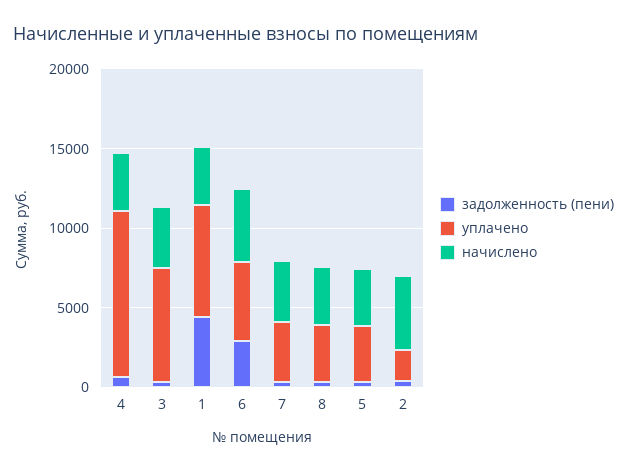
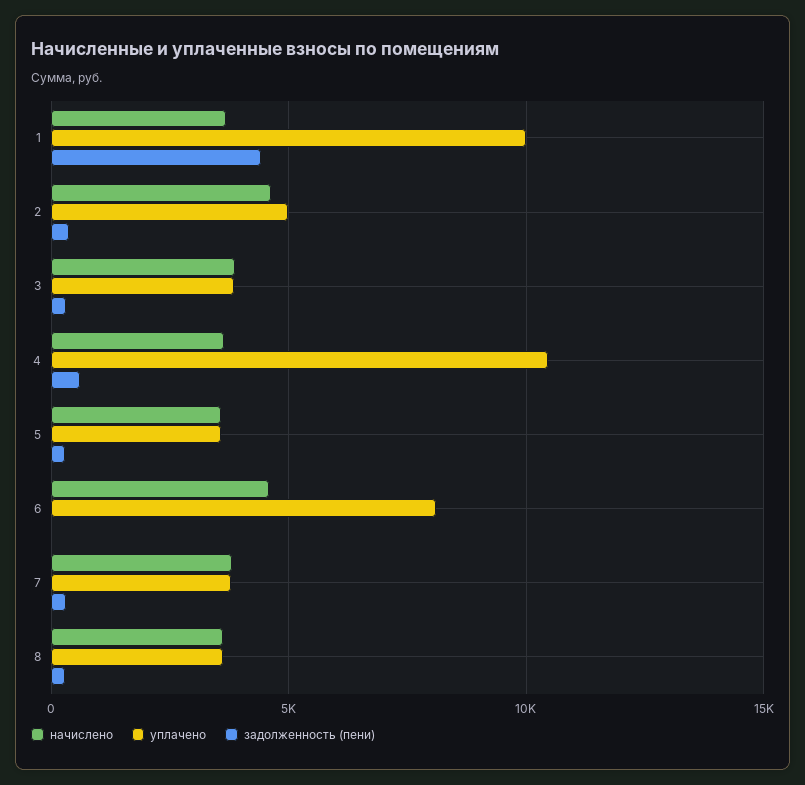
уплачено, 3: 7000 -> 4000
уплачено, 1: 7000 -> 10000
задолженность (пени), 6: 3000 -> 0
уплачено, 6: 5000 -> 8000
уплачено, 2: 2000 -> 5000

